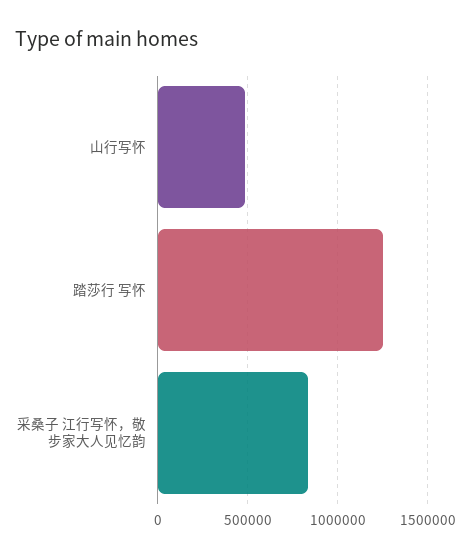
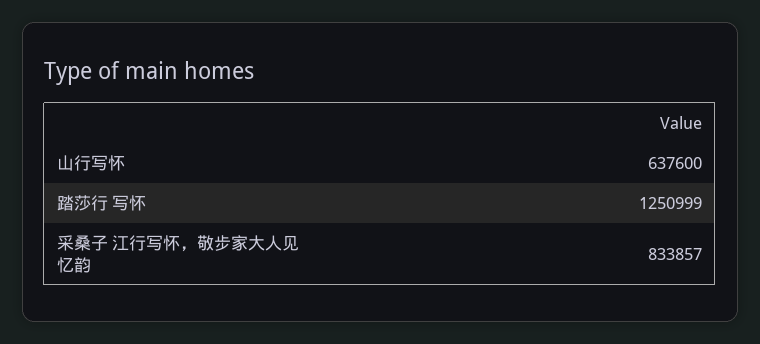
山行写怀: 500000 -> 637600

